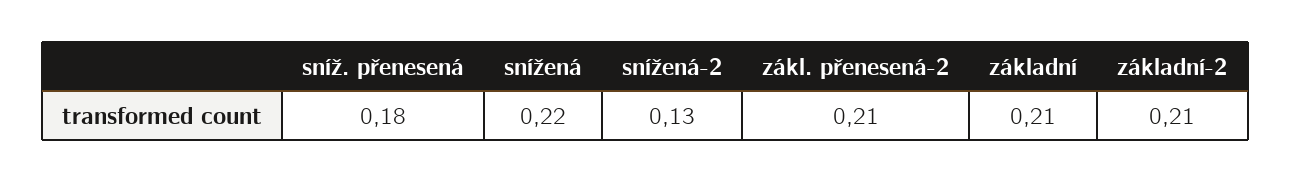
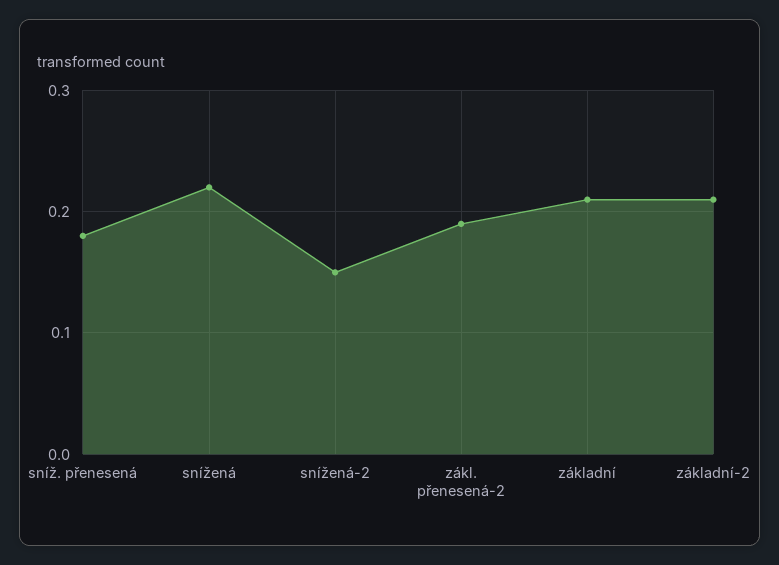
snížená-2: 0.13 -> 0.15
zákl. přenesená-2: 0.21 -> 0.19

